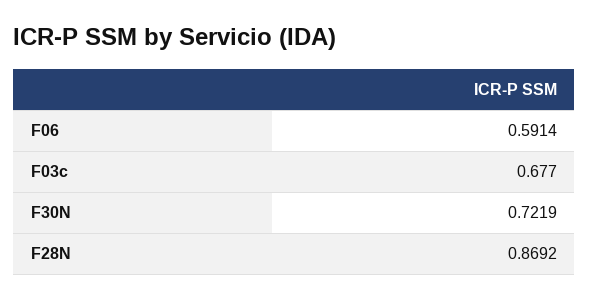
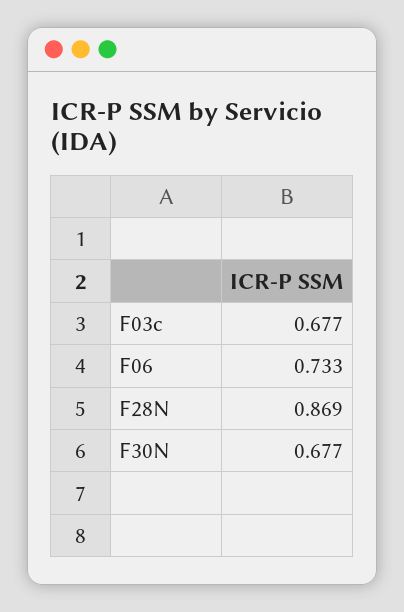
F06: 0.5914 -> 0.733
F30N: 0.7219 -> 0.677

